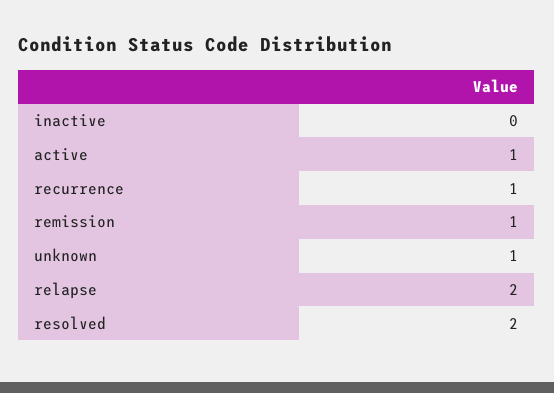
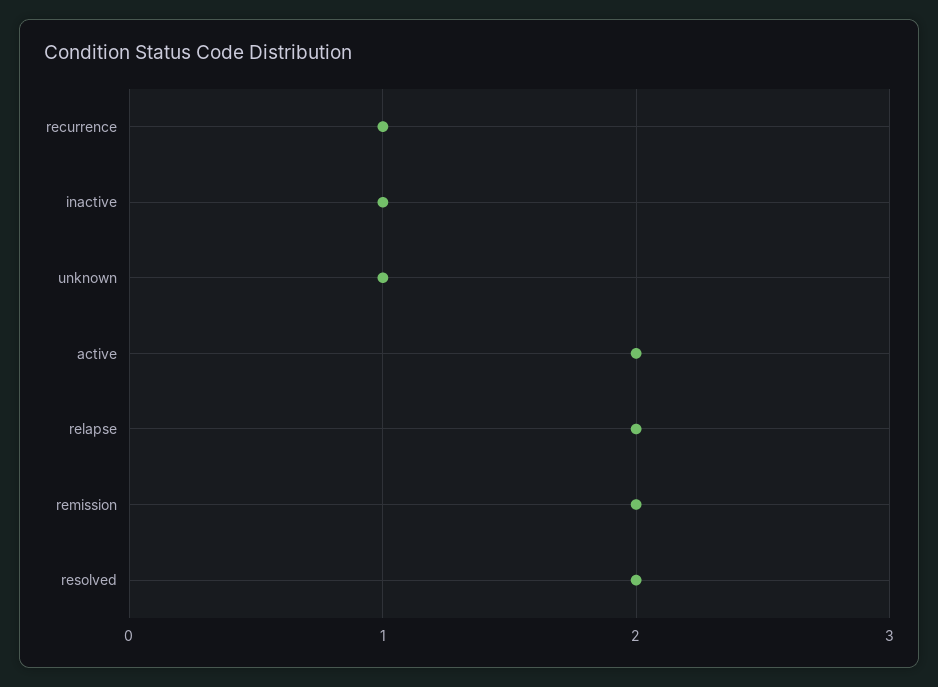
inactive: 0 -> 1
active: 1 -> 2
remission: 1 -> 2

